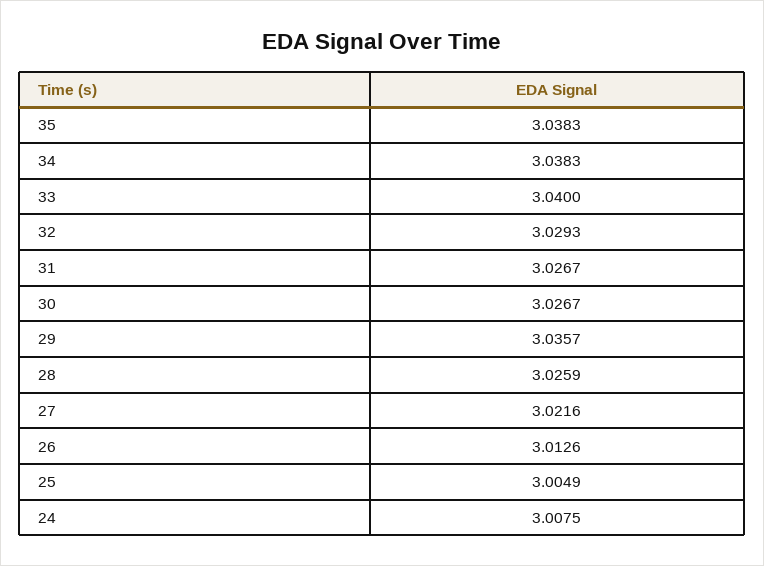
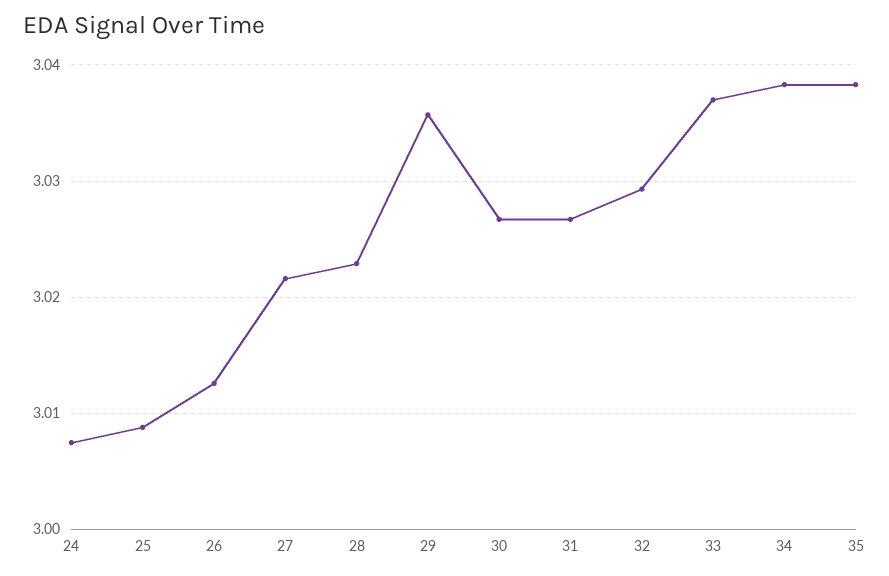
33: 3.04 -> 3.037
28: 3.0259 -> 3.023
25: 3.0049 -> 3.009

